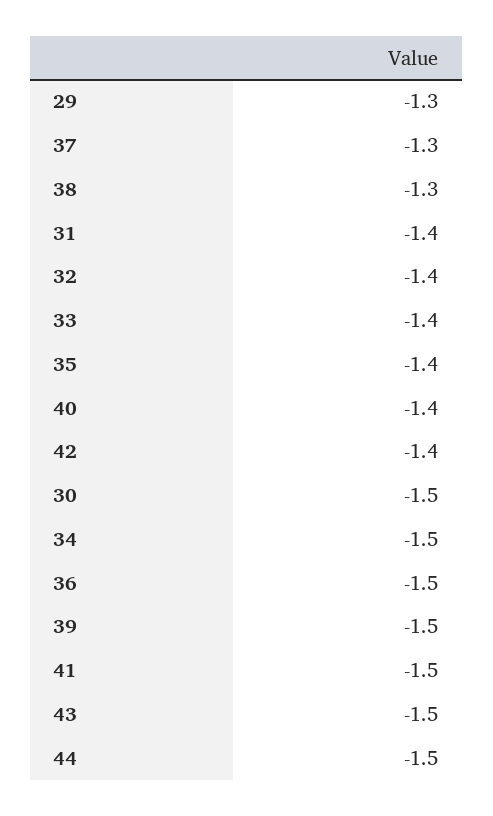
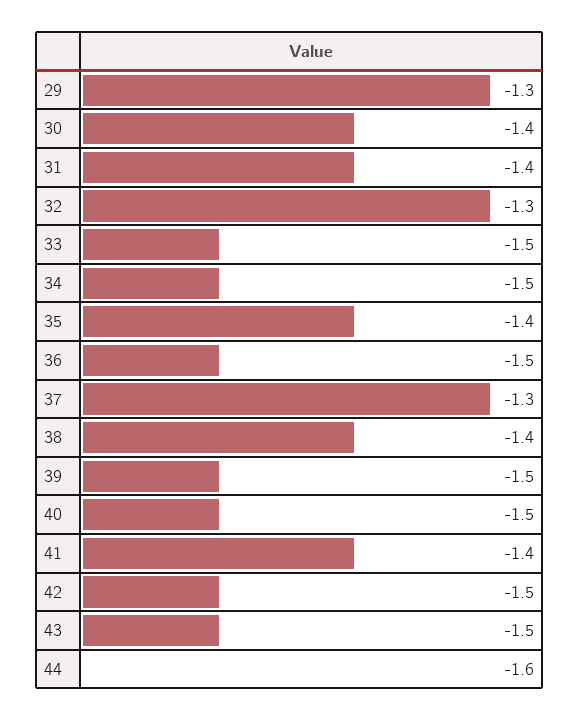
38: -1.3 -> -1.4
32: -1.4 -> -1.3
33: -1.4 -> -1.5
40: -1.4 -> -1.5
42: -1.4 -> -1.5
30: -1.5 -> -1.4
41: -1.5 -> -1.4
44: -1.5 -> -1.6

